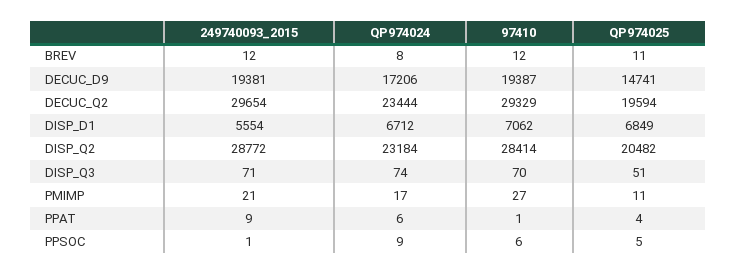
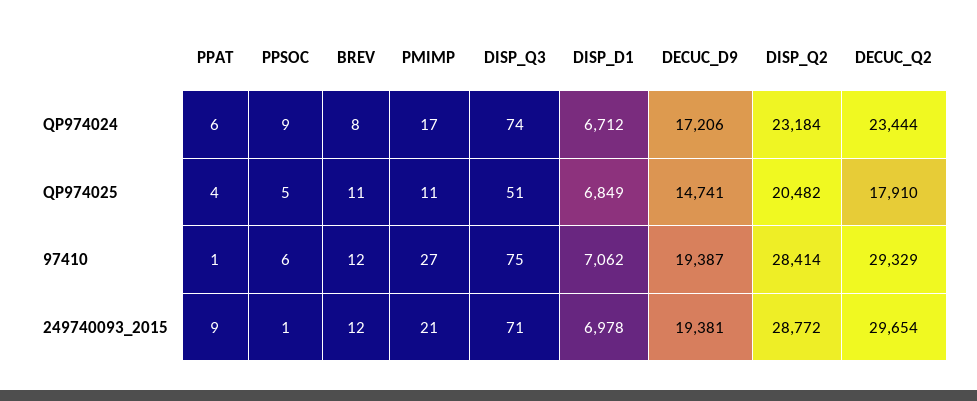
QP974025, DECUC_Q2: 19594 -> 17910
249740093_2015, DISP_D1: 5554 -> 6978
97410, DISP_Q3: 70 -> 75

